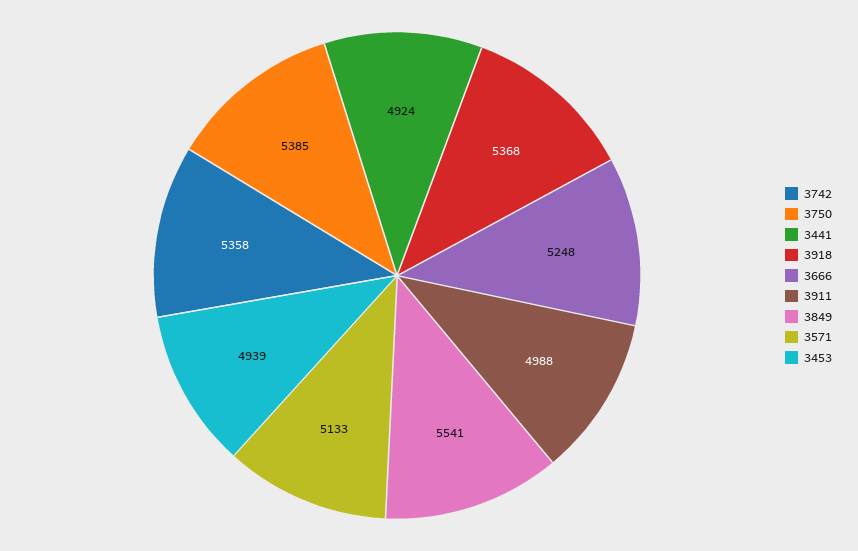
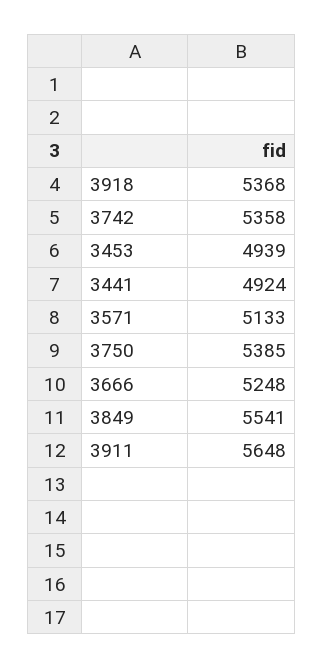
3911: 4988 -> 5648

